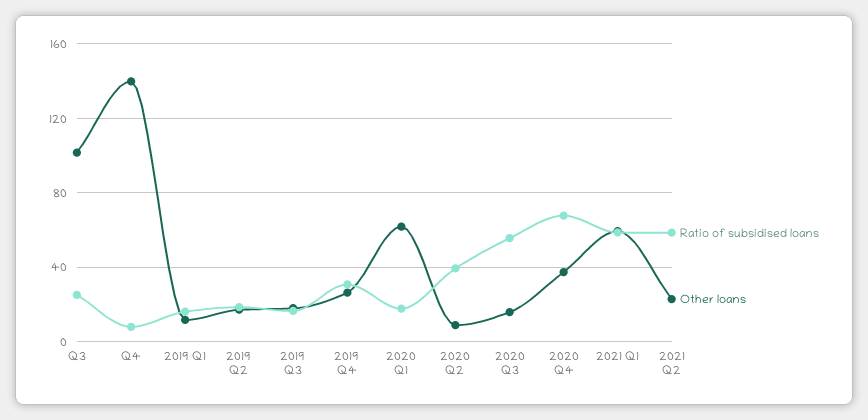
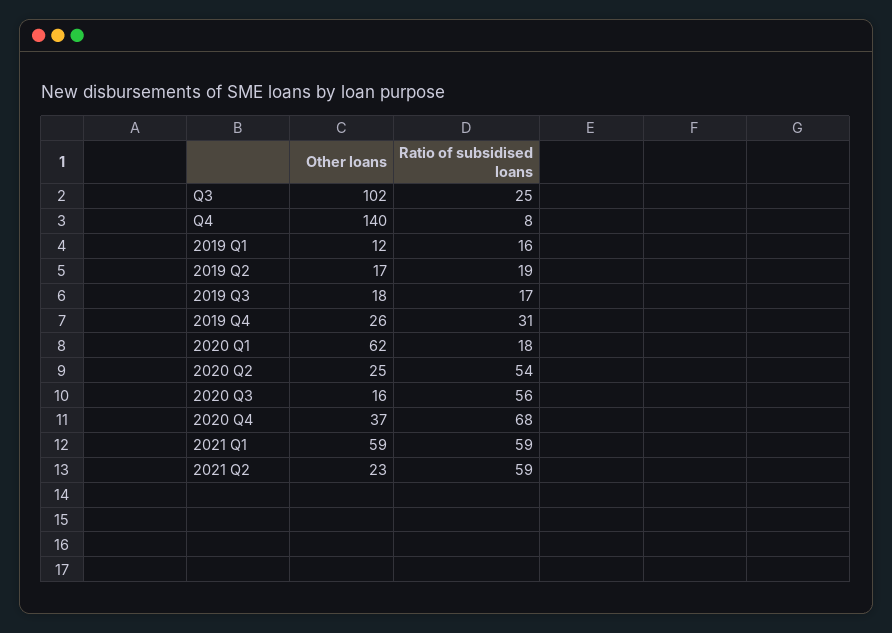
Ratio of subsidised loans, 2020 Q2: 40 -> 54
Other loans, 2020 Q2: 10 -> 25

